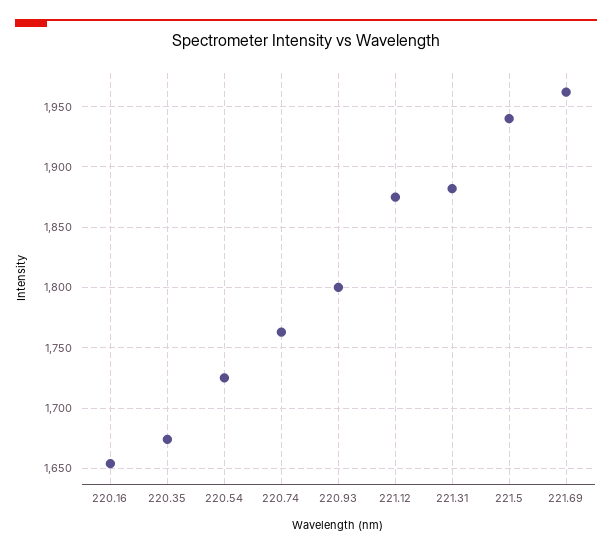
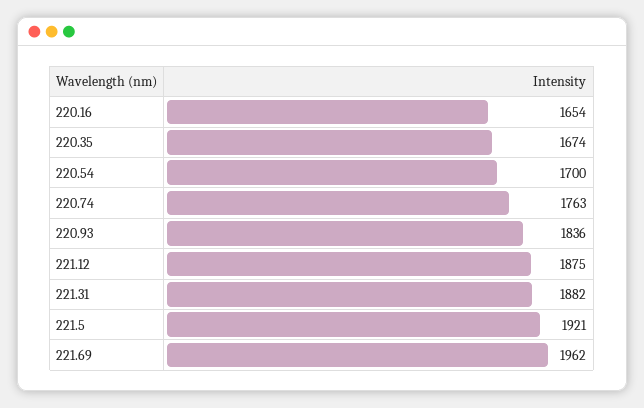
220.54: 1725 -> 1700
220.93: 1800 -> 1836
221.5: 1940 -> 1921

